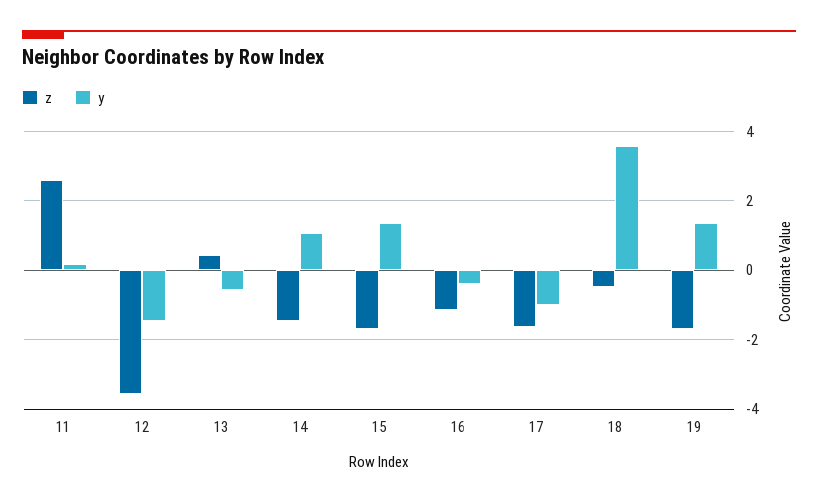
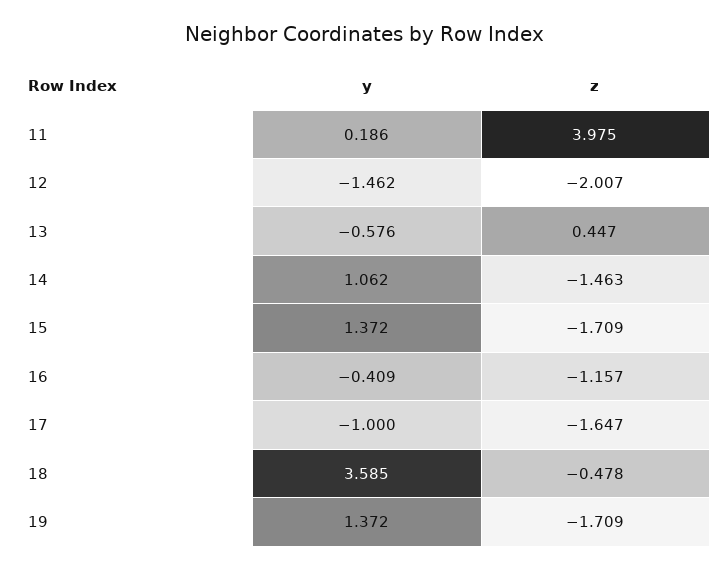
z, 11: 2.6 -> 3.975
z, 12: -3.6 -> -2.007

